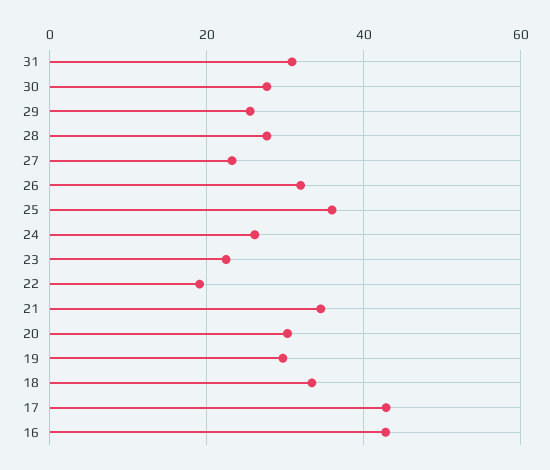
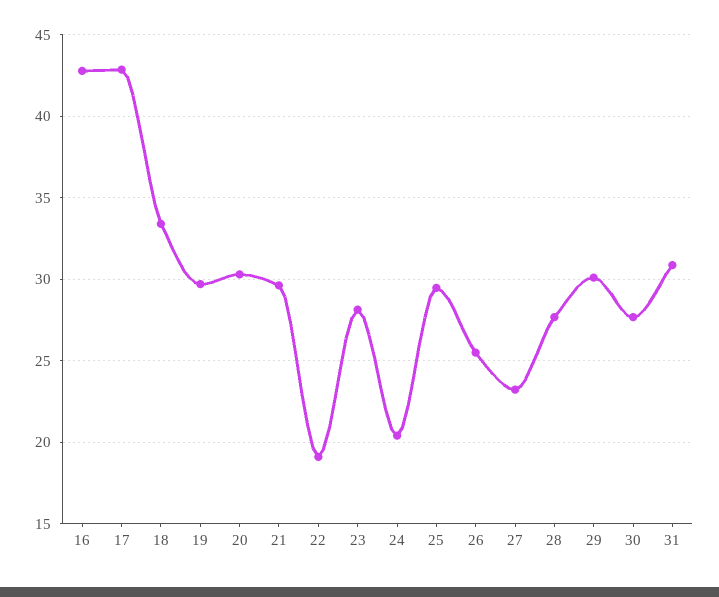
29: 26 -> 30
26: 32 -> 25.5
25: 36 -> 29.5
24: 26 -> 20.5
23: 22 -> 28
21: 34 -> 29.5

